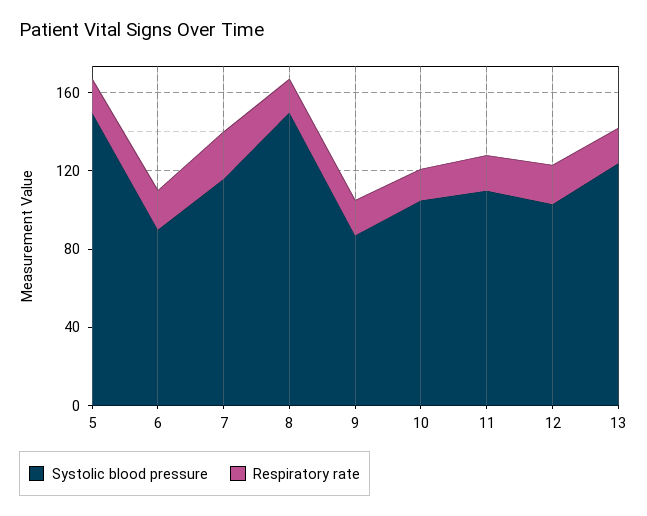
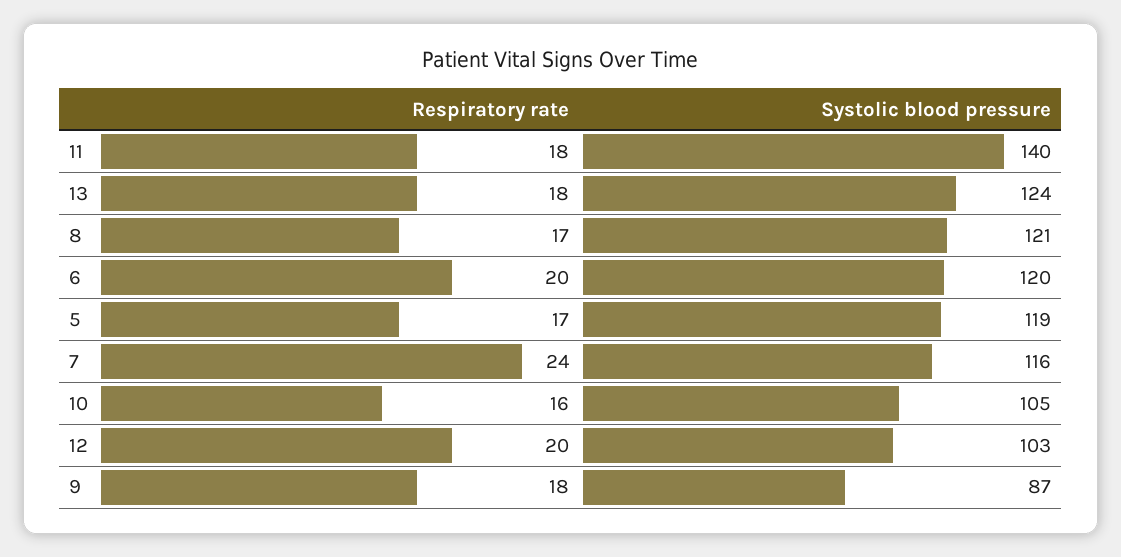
Systolic blood pressure, 5: 150 -> 119
Systolic blood pressure, 6: 90 -> 120
Systolic blood pressure, 8: 150 -> 121
Systolic blood pressure, 11: 110 -> 140

